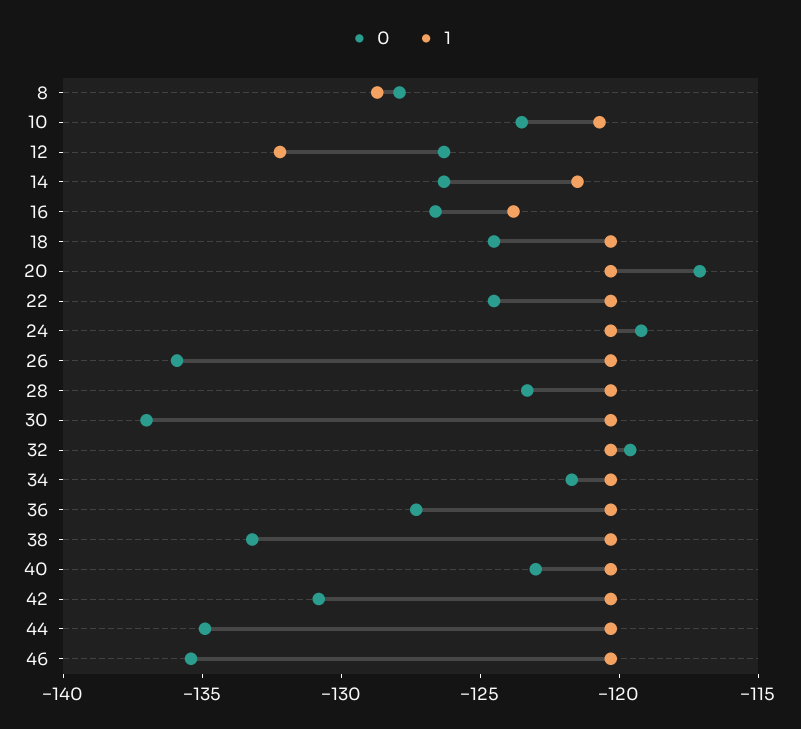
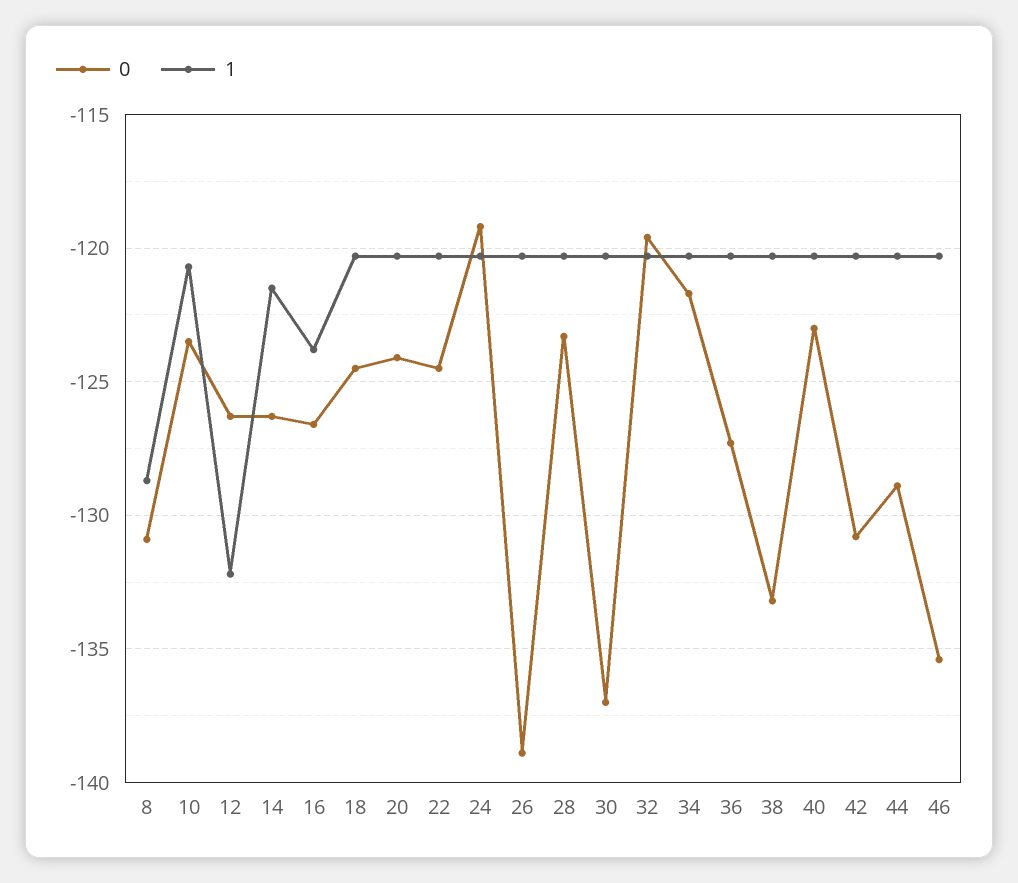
0, 8: -128 -> -131
0, 20: -117 -> -124
0, 26: -136 -> -139
0, 44: -135 -> -129

